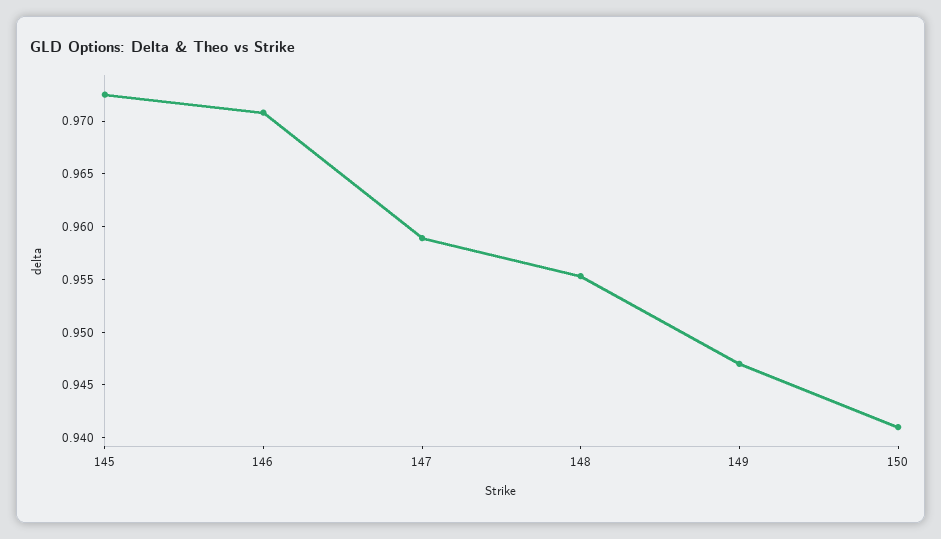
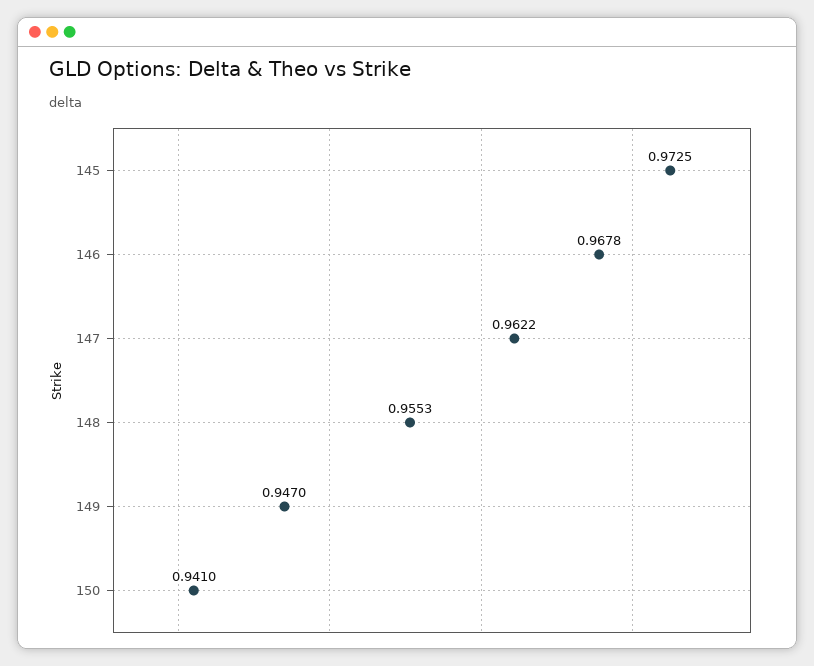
146: 0.971 -> 0.9678
147: 0.959 -> 0.9622

